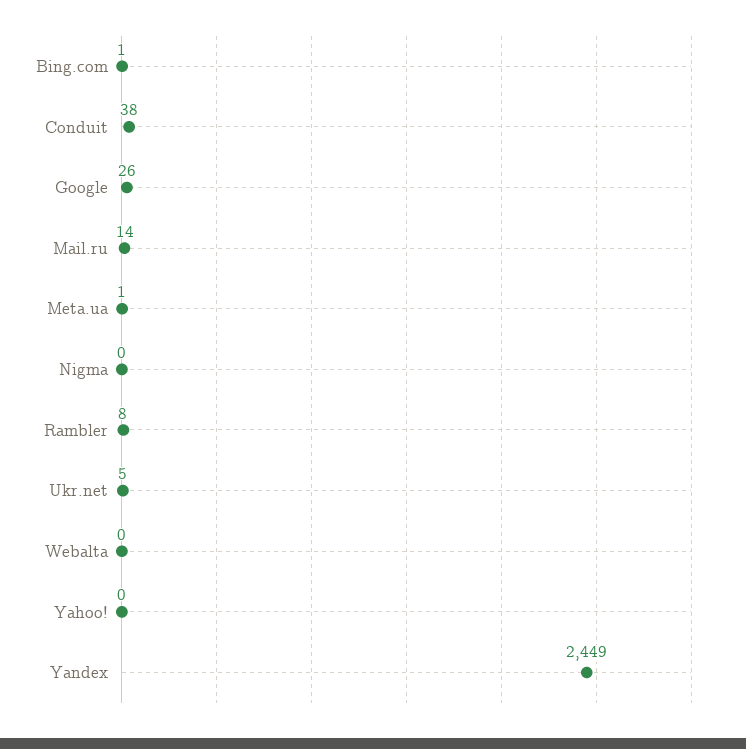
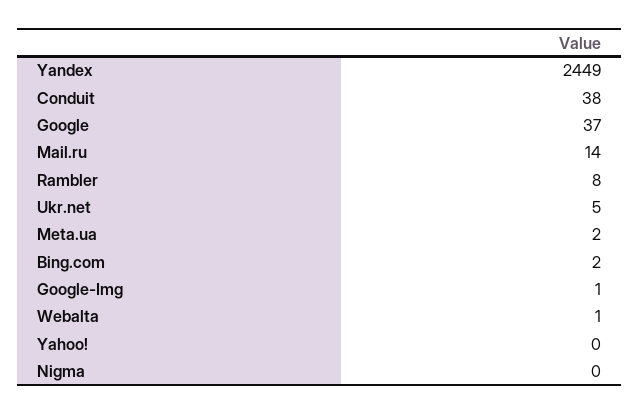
Bing.com: 1 -> 2
Google: 26 -> 37
Meta.ua: 1 -> 2
Webalta: 0 -> 1
Google-Img: none -> 1

